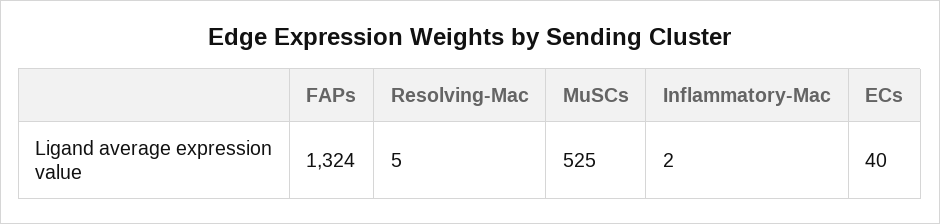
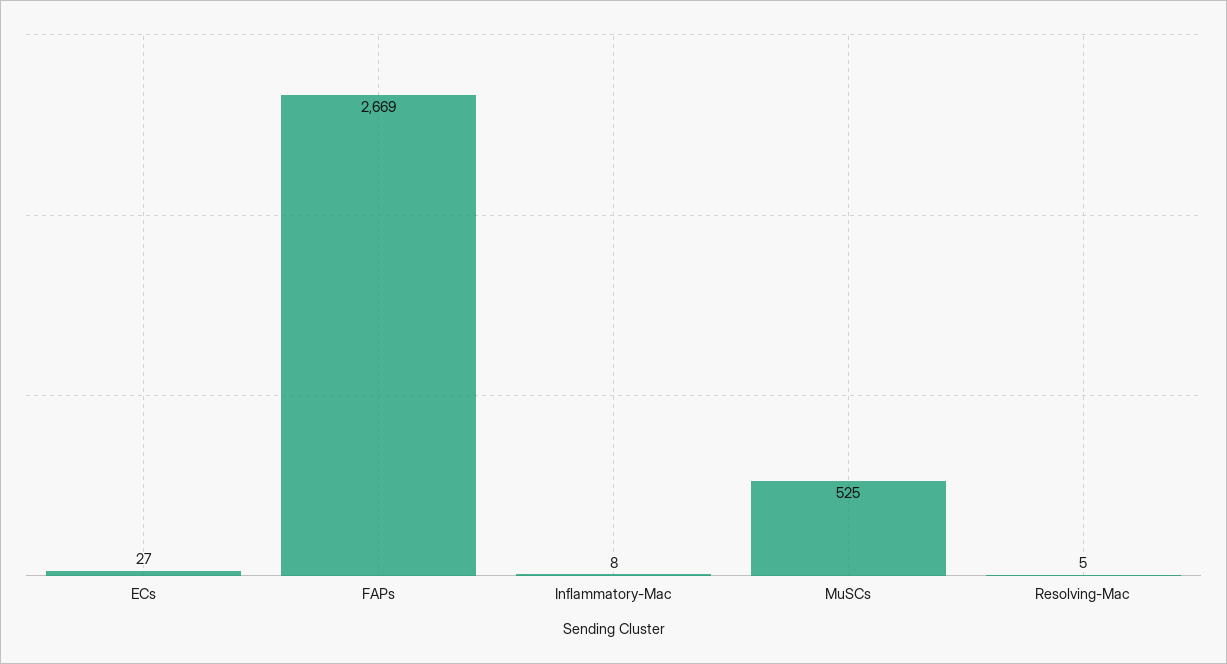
FAPs: 1324 -> 2669
Inflammatory-Mac: 2 -> 8
ECs: 40 -> 27

